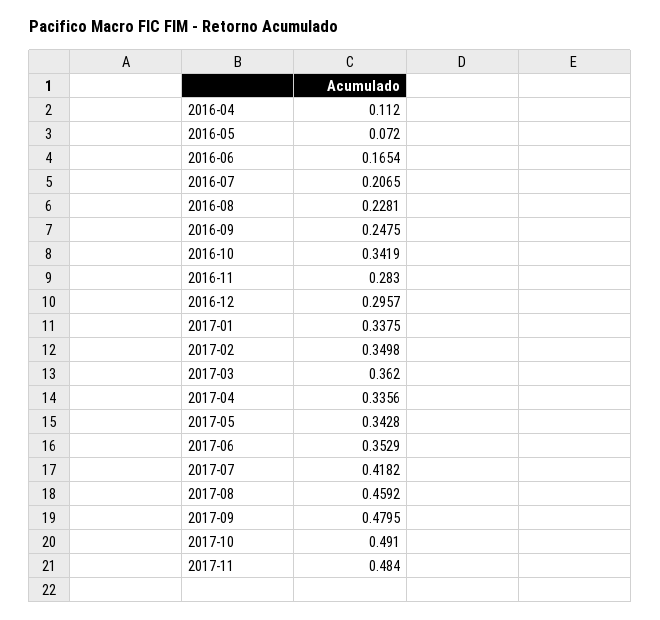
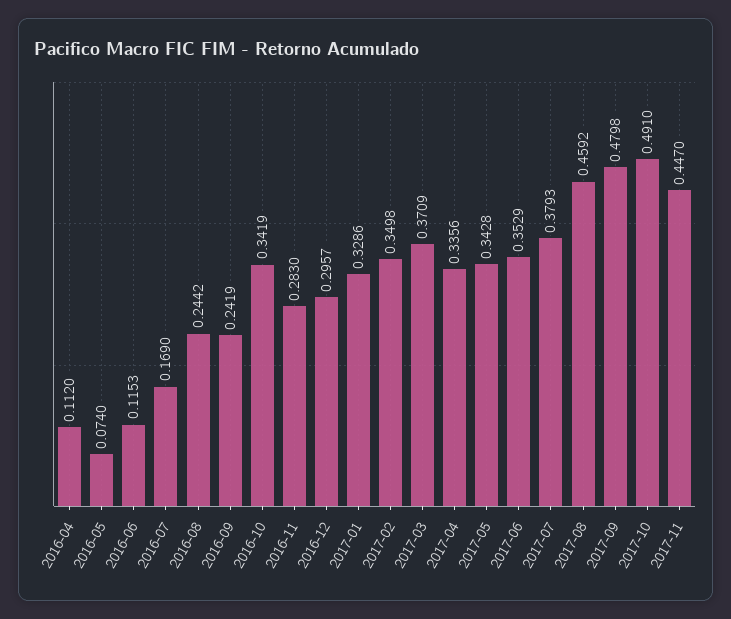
2016-05: 0.072 -> 0.074
2016-06: 0.1654 -> 0.1153
2016-07: 0.2065 -> 0.169
2016-08: 0.2281 -> 0.2442
2016-09: 0.2475 -> 0.2419
2017-01: 0.3375 -> 0.3286
2017-03: 0.362 -> 0.3709
2017-07: 0.4182 -> 0.3793
2017-09: 0.4795 -> 0.4798
2017-11: 0.484 -> 0.447

